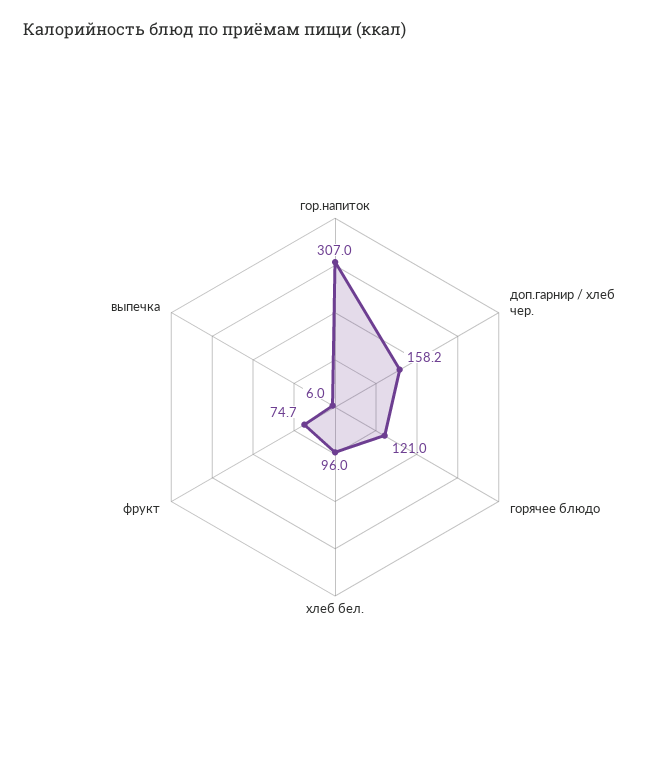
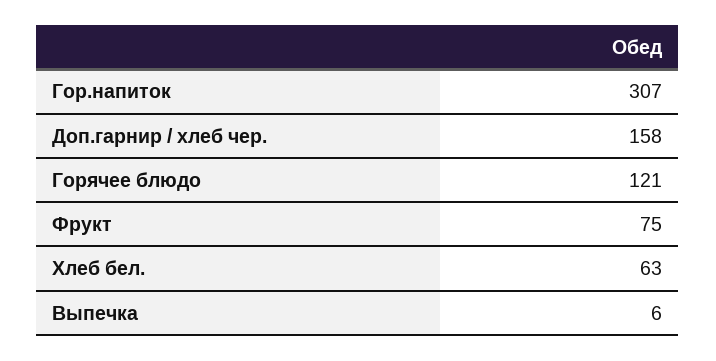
хлеб бел.: 96 -> 63

